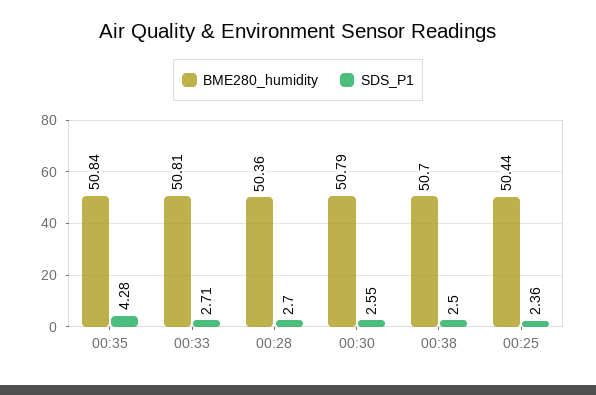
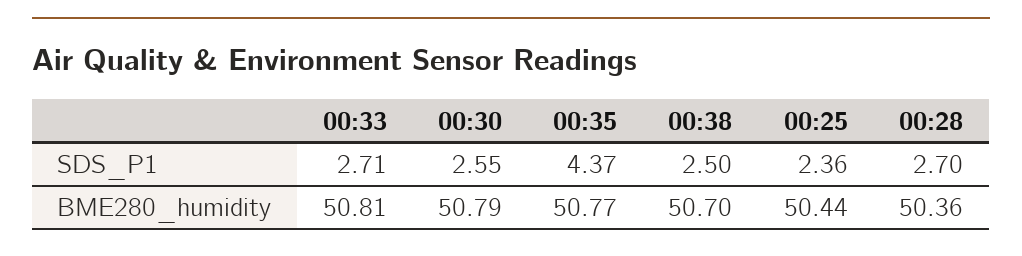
BME280_humidity, 00:35: 50.84 -> 50.77
SDS_P1, 00:35: 4.28 -> 4.37

